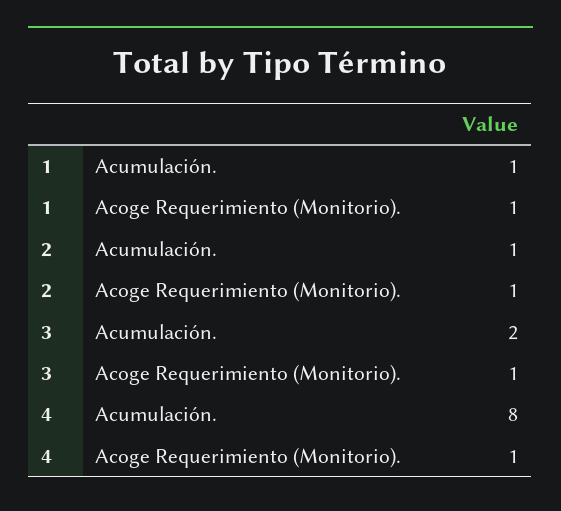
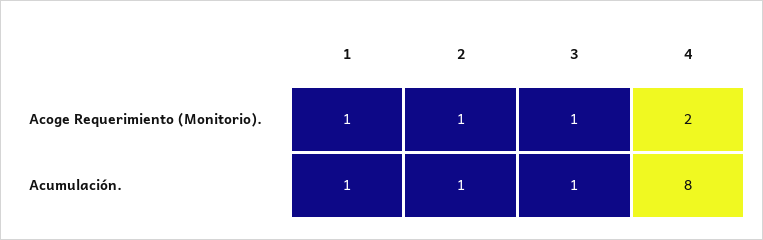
3, Acumulación.: 2 -> 1
4, Acoge Requerimiento (Monitorio).: 1 -> 2

